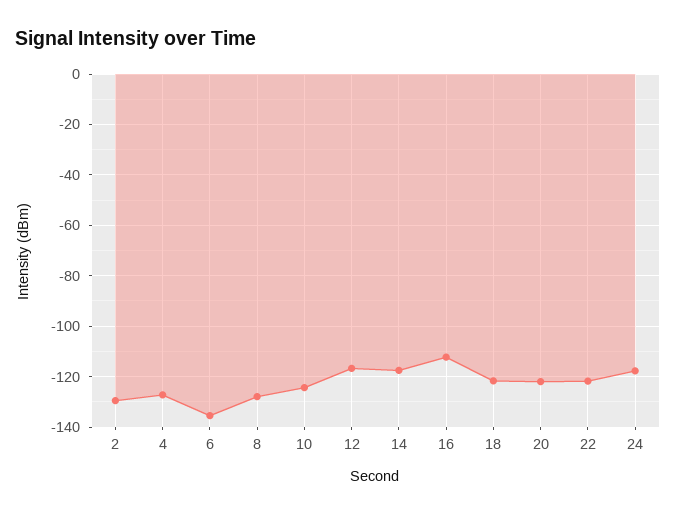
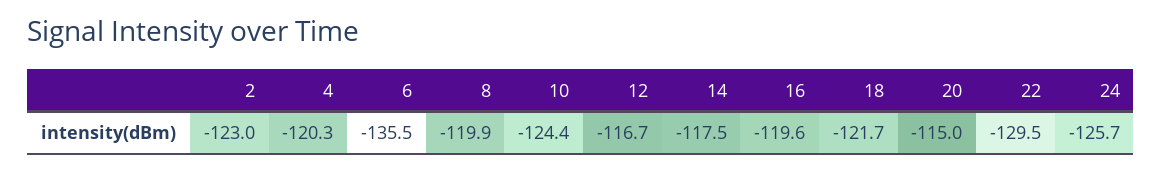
2: -130 -> -123
4: -127.5 -> -120.3
8: -127.5 -> -119.9
16: -112.5 -> -119.6
20: -122.5 -> -115
22: -122.5 -> -129.5
24: -117.5 -> -125.7

